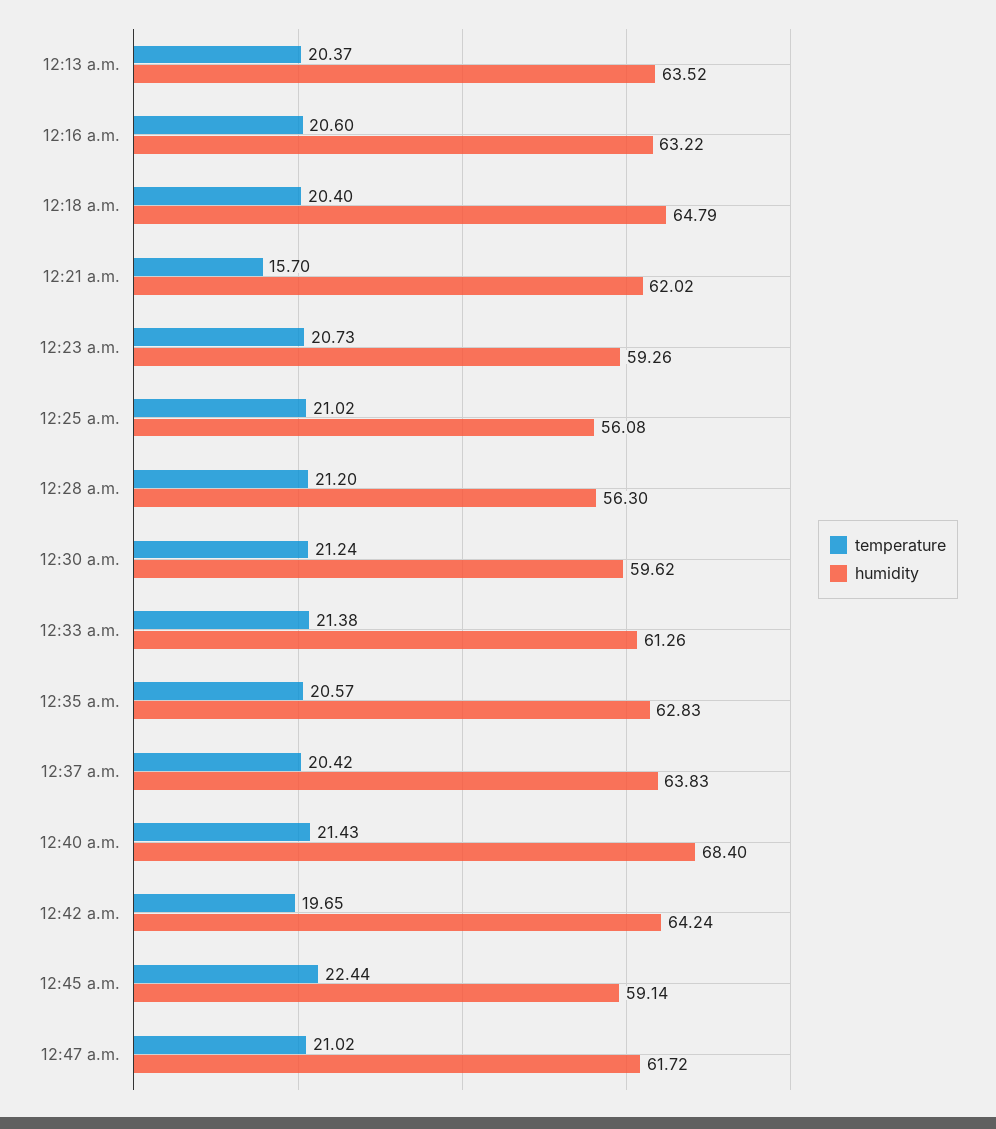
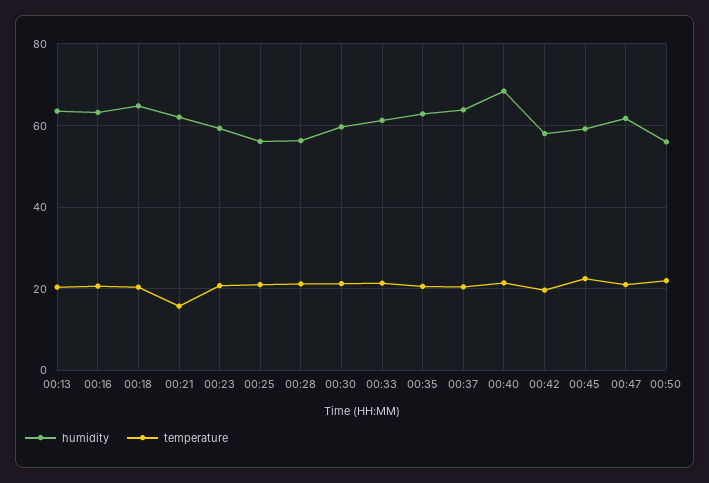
humidity, 12:42 a.m.: 64.24 -> 58
humidity, 00:50: none -> 56
temperature, 00:50: none -> 22

